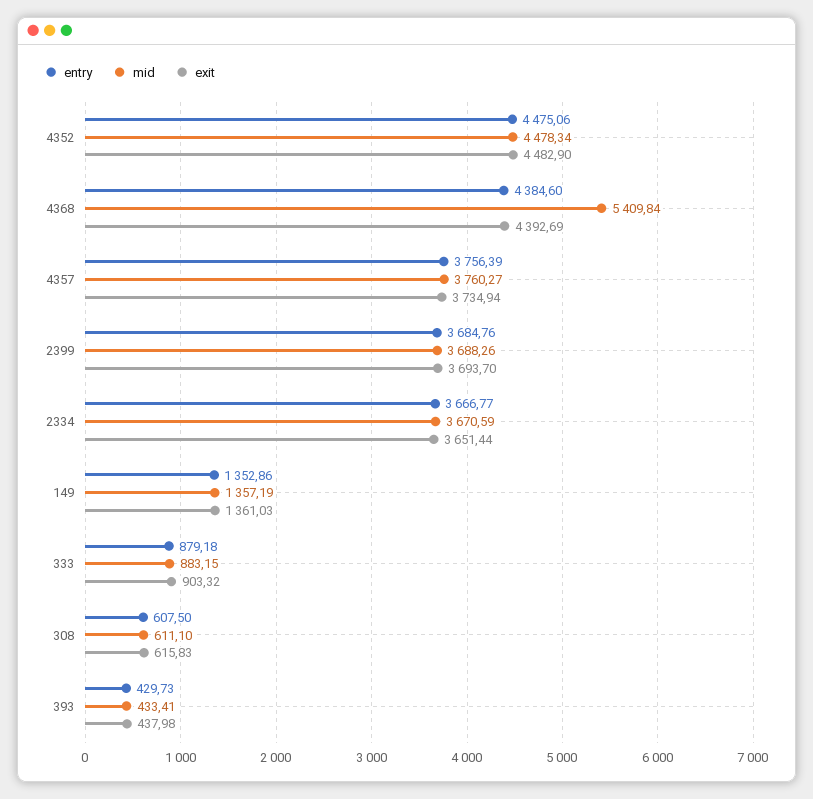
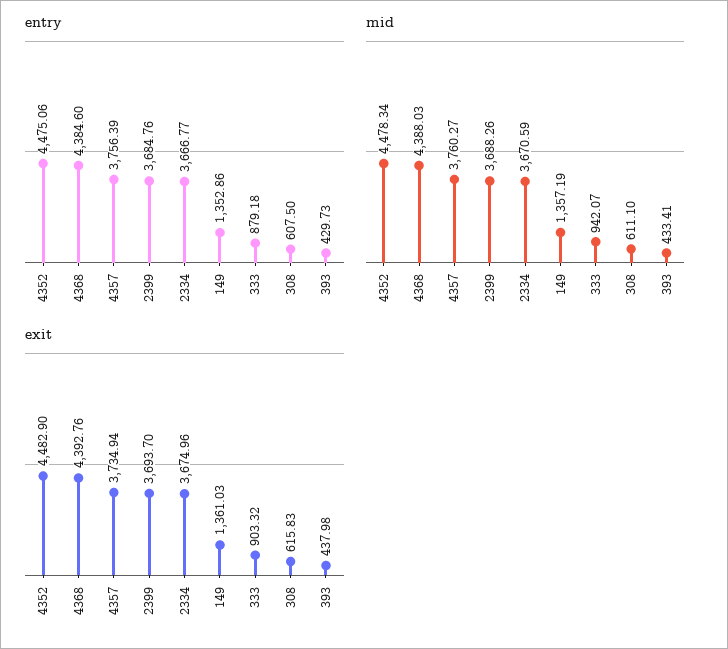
mid, 4368: 5409.84 -> 4388.03
exit, 4368: 4392.69 -> 4392.76
exit, 2334: 3651.44 -> 3674.96
mid, 333: 883.15 -> 942.07

